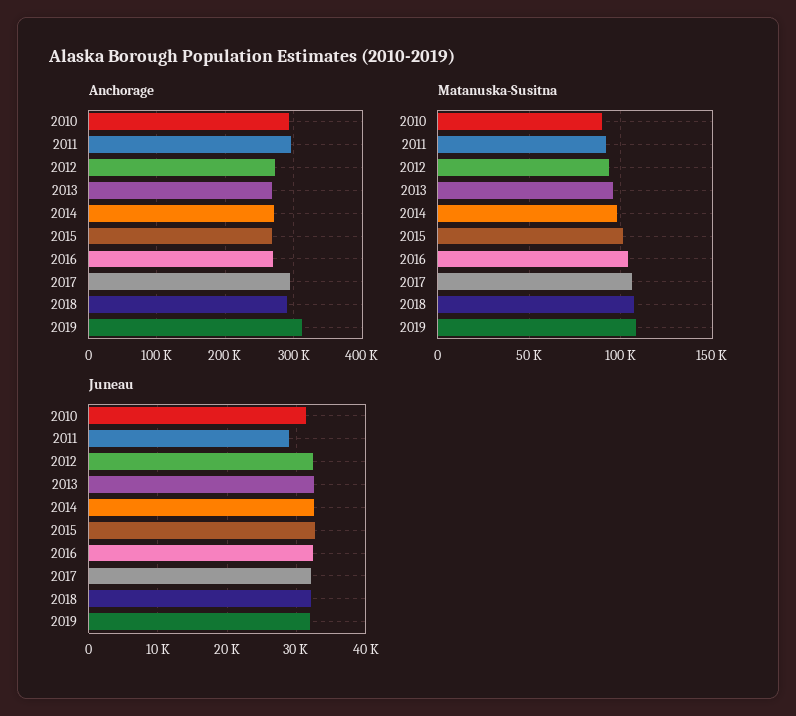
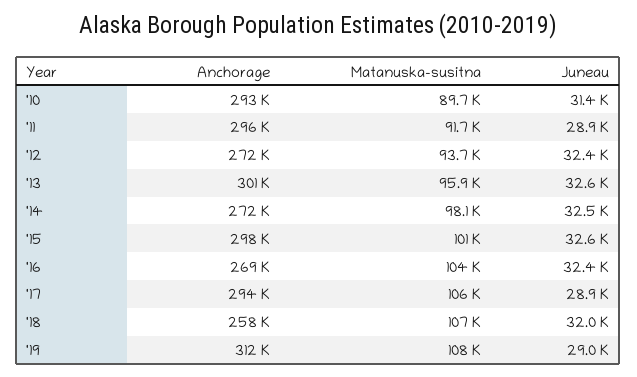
Anchorage, 2013: 270000 -> 301000
Anchorage, 2015: 270000 -> 298000
Anchorage, 2018: 290000 -> 258000
Juneau, 2017: 32000 -> 28900
Juneau, 2019: 32000 -> 29000

